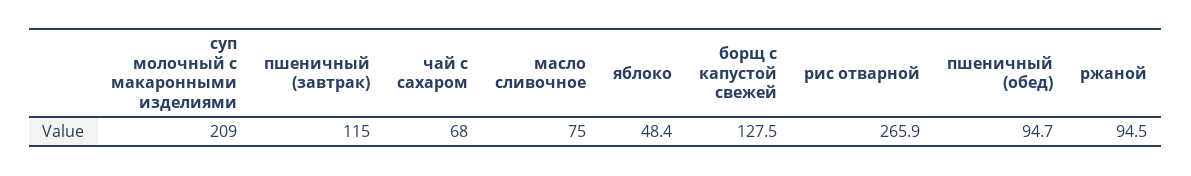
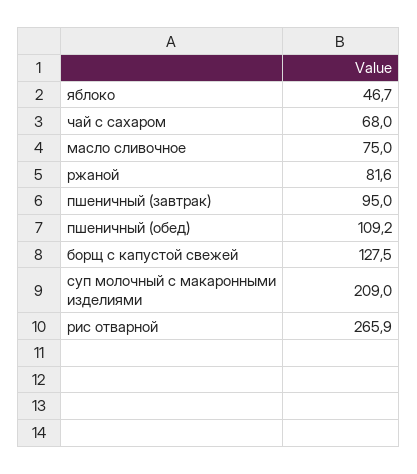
пшеничный (завтрак): 115 -> 95
яблоко: 48.4 -> 46.7
пшеничный (обед): 94.7 -> 109.2
ржаной: 94.5 -> 81.6

